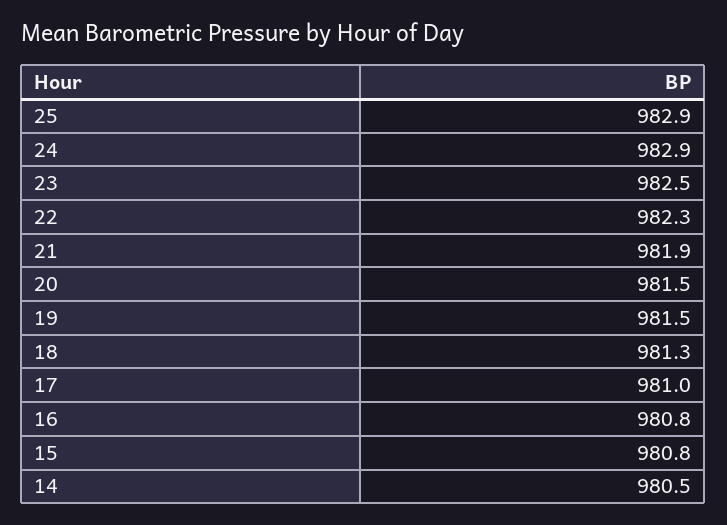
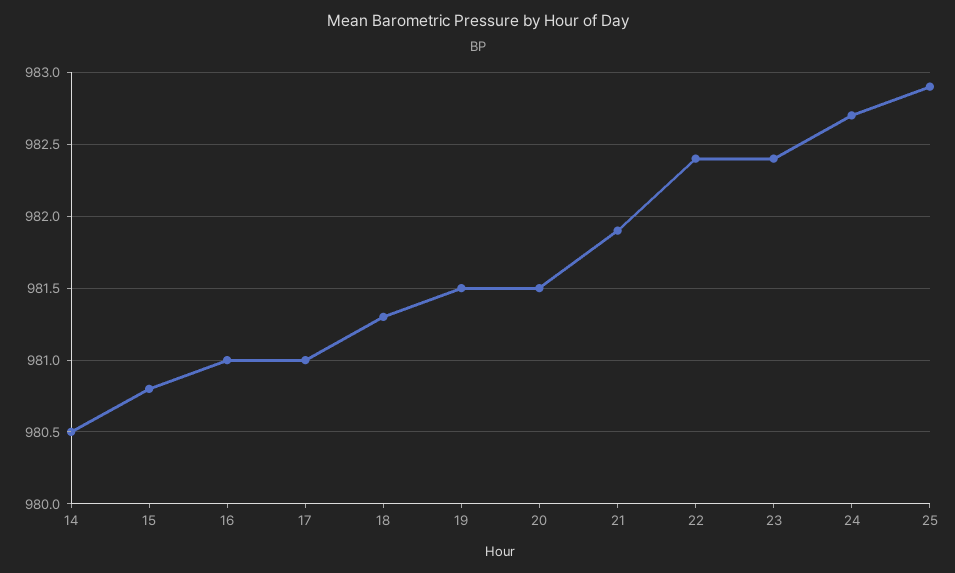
24: 982.9 -> 982.7
23: 982.5 -> 982.4
22: 982.3 -> 982.4
16: 980.8 -> 981

